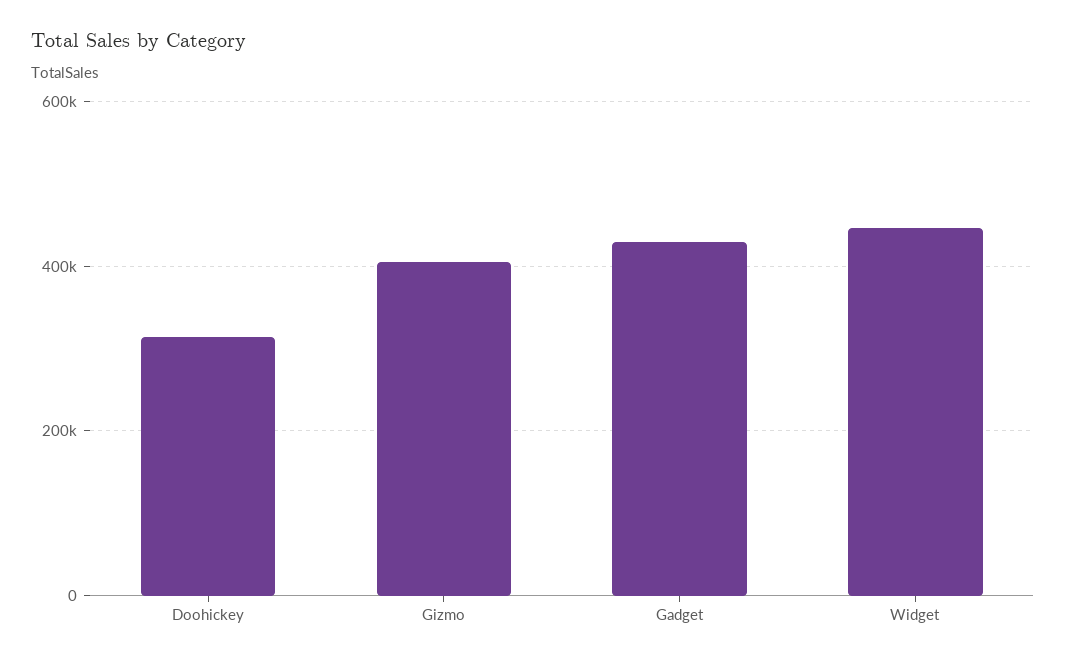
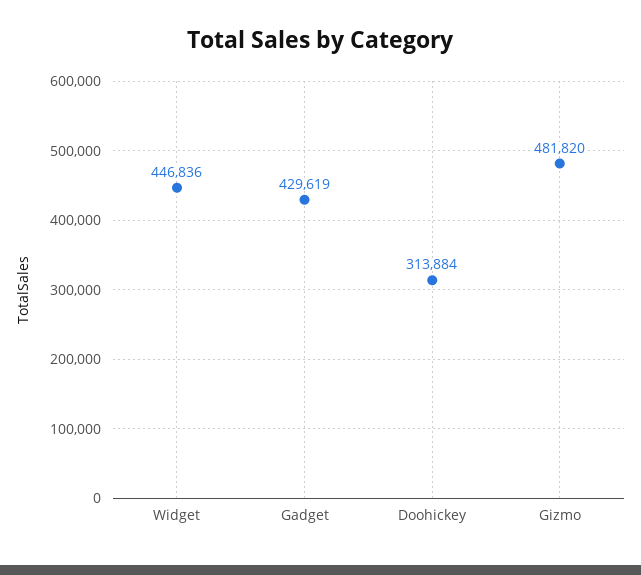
Gizmo: 400000 -> 481820

